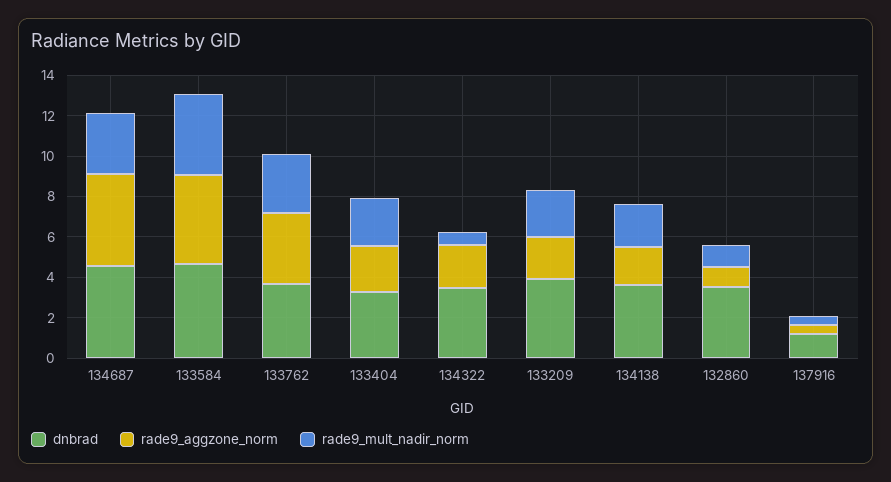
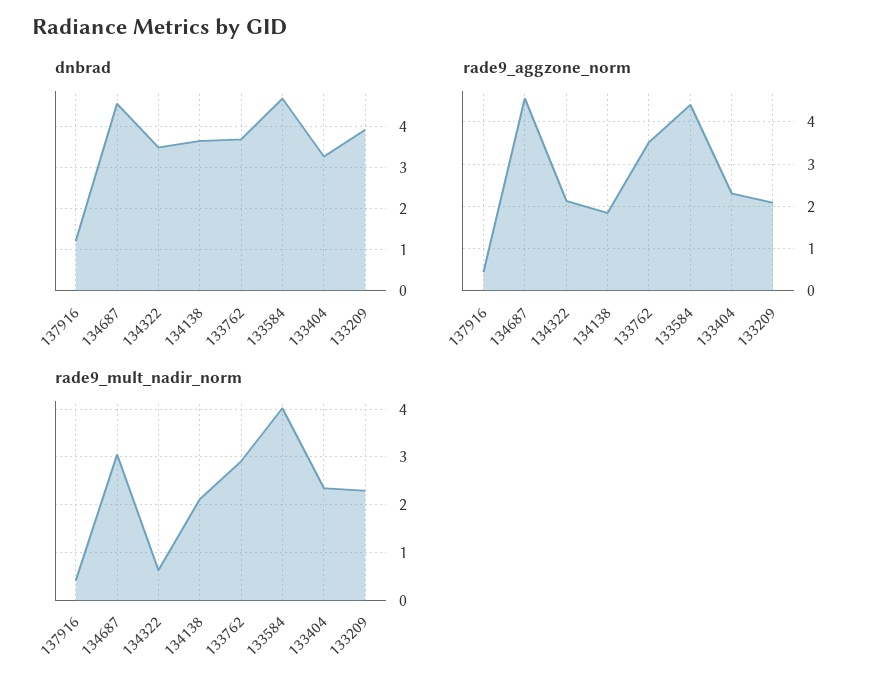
dnbrad, 132860: 3.5 -> none
rade9_aggzone_norm, 132860: 1 -> none
rade9_mult_nadir_norm, 132860: 1 -> none

